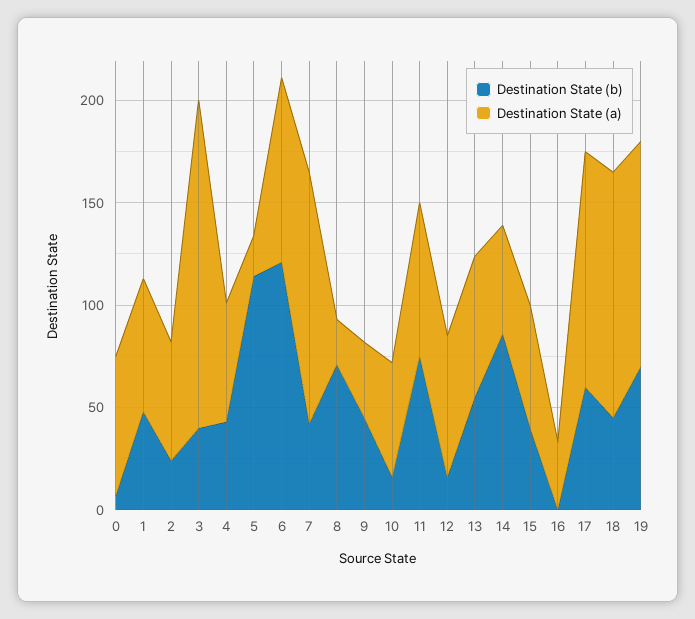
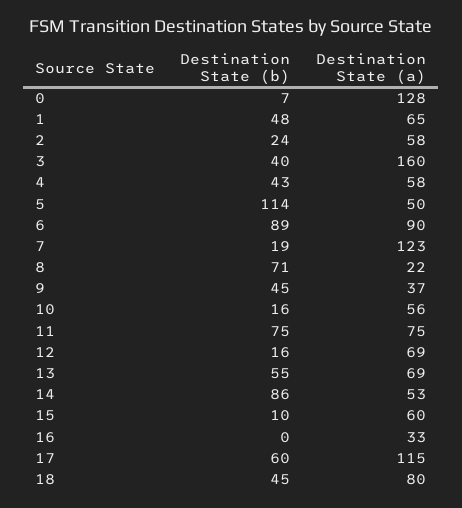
Destination State (a), 0: 70 -> 128
Destination State (a), 5: 20 -> 50
Destination State (b), 6: 120 -> 89
Destination State (b), 7: 40 -> 19
Destination State (b), 15: 40 -> 10
Destination State (a), 18: 120 -> 80
Destination State (b), 19: 70 -> none
Destination State (a), 19: 110 -> none

